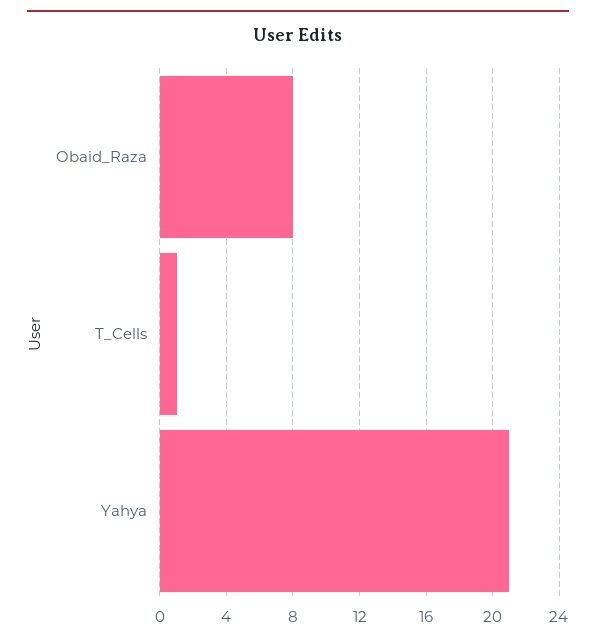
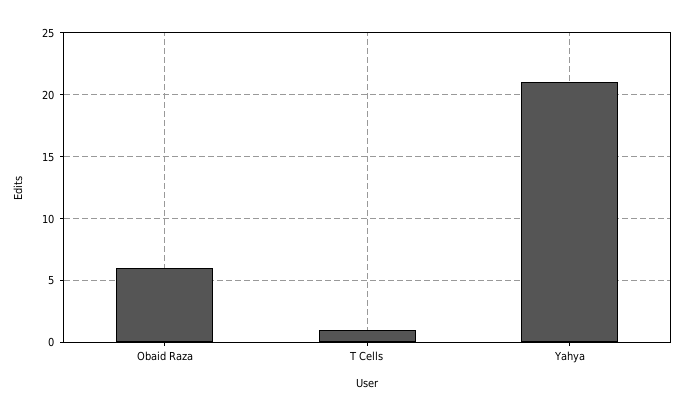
Obaid_Raza: 8 -> 6

